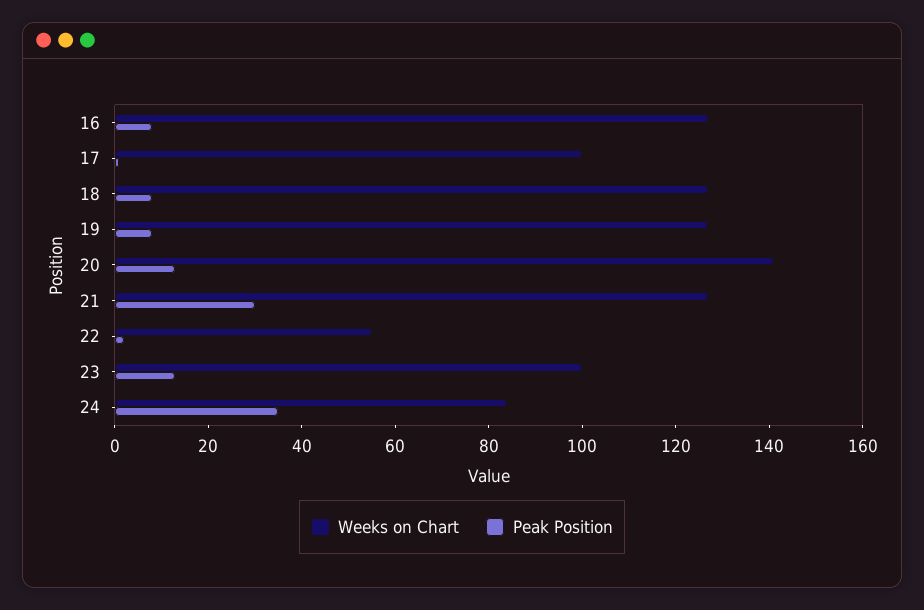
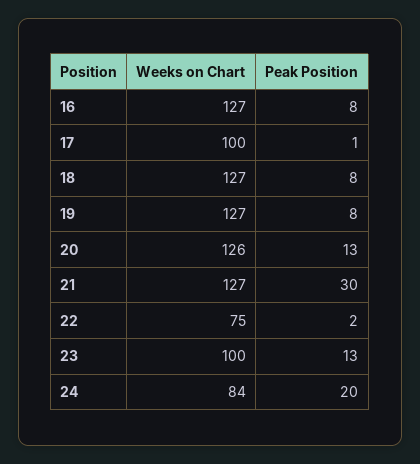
Weeks on Chart, 20: 140 -> 126
Weeks on Chart, 22: 55 -> 75
Peak Position, 24: 35 -> 20

